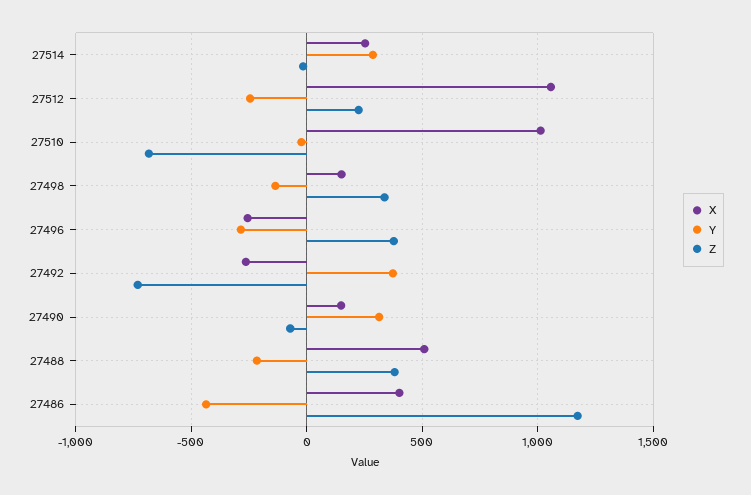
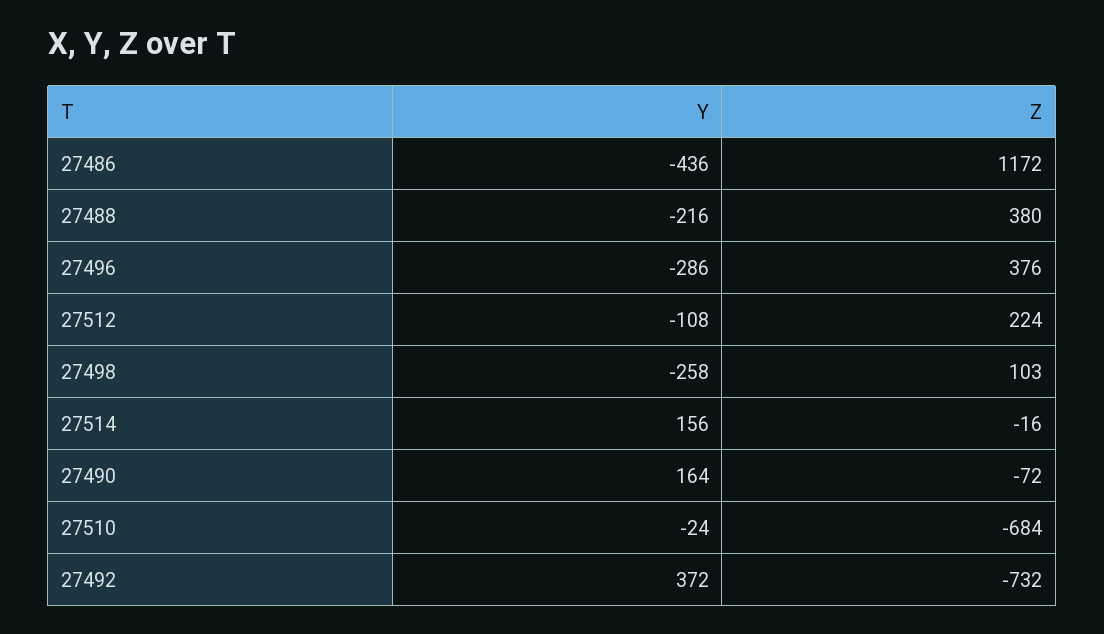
X, 27514: 250 -> none
Y, 27514: 300 -> 156
X, 27512: 1050 -> none
Y, 27512: -250 -> -108
X, 27510: 1000 -> none
X, 27498: 150 -> none
Y, 27498: -150 -> -258
Z, 27498: 350 -> 103
X, 27496: -250 -> none
X, 27492: -250 -> none
X, 27490: 150 -> none
Y, 27490: 300 -> 164
X, 27488: 500 -> none
X, 27486: 400 -> none

